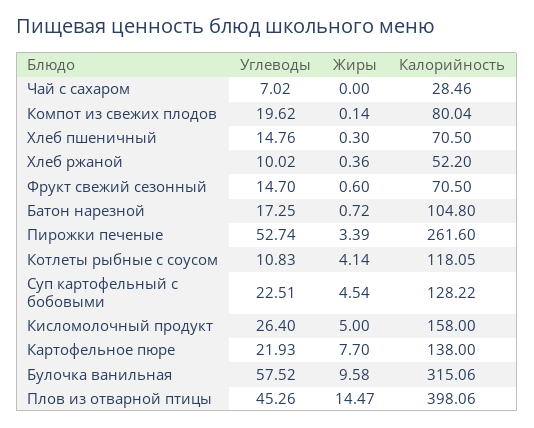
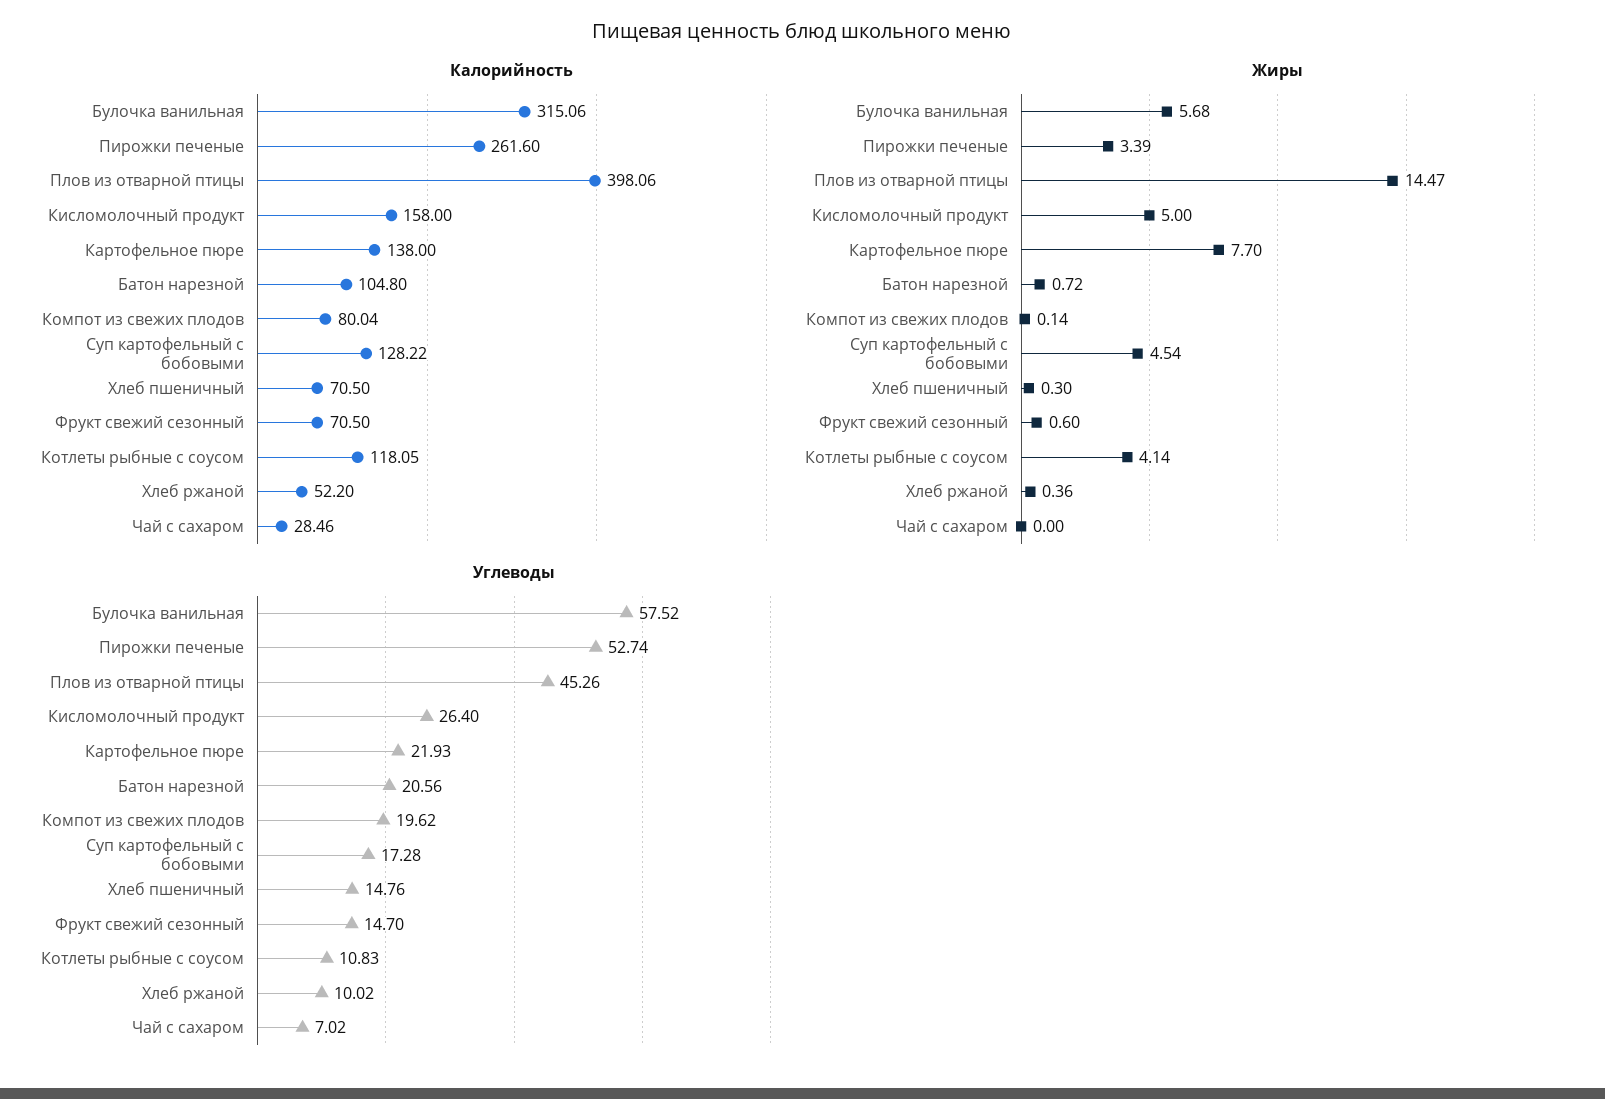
Углеводы, Батон нарезной: 17.25 -> 20.56
Углеводы, Суп картофельный с бобовыми: 22.51 -> 17.28
Жиры, Булочка ванильная: 9.58 -> 5.68

